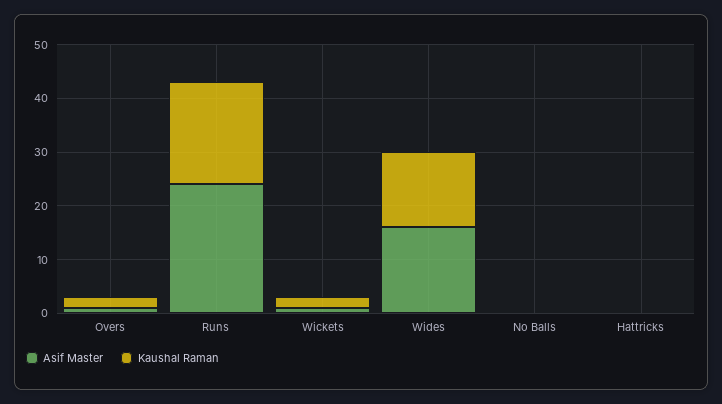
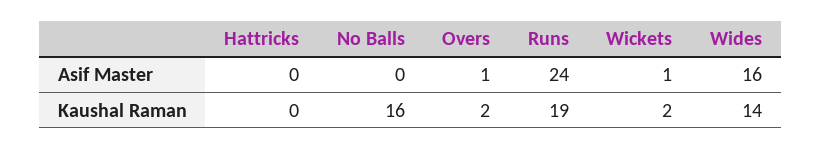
Kaushal Raman, No Balls: 0 -> 16

